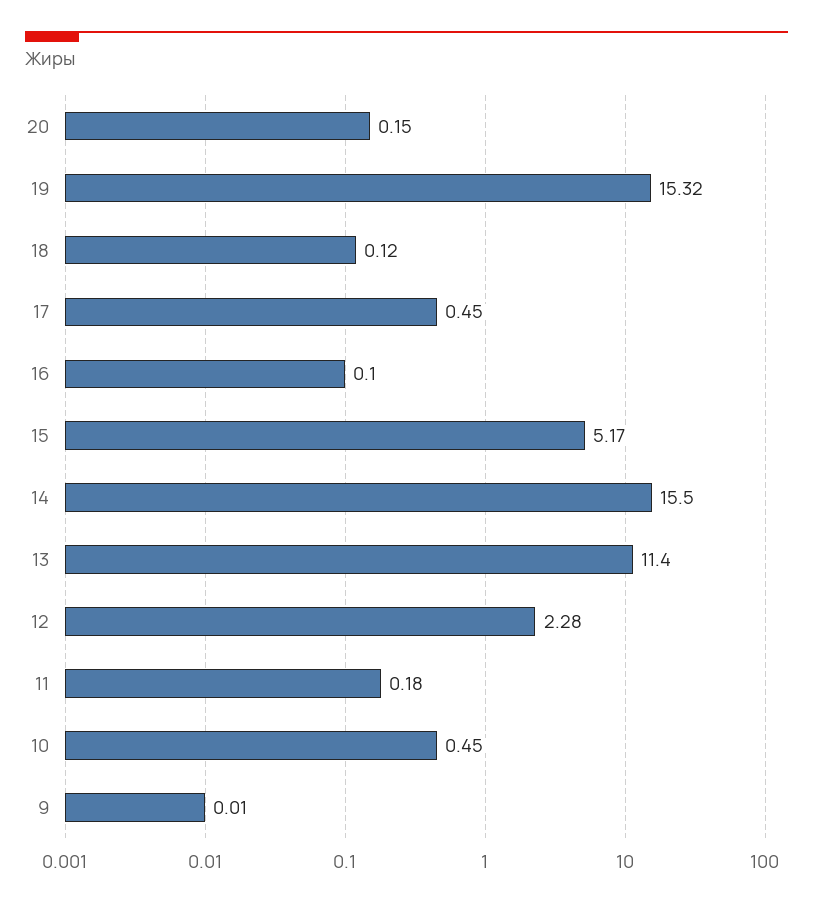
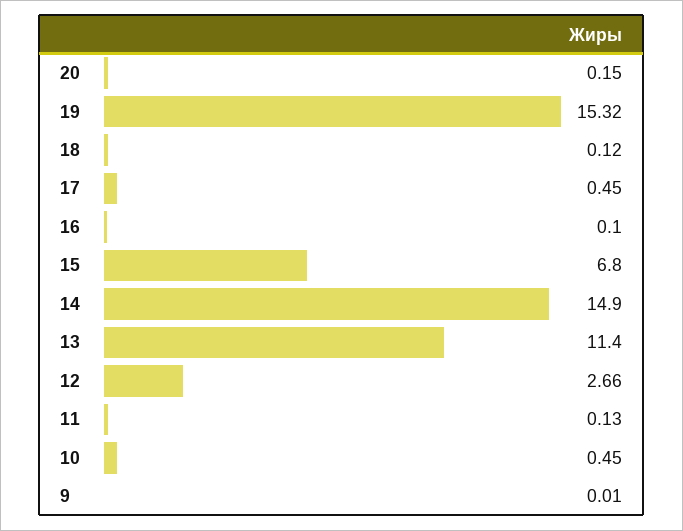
15: 5.17 -> 6.8
14: 15.5 -> 14.9
12: 2.28 -> 2.66
11: 0.18 -> 0.13

